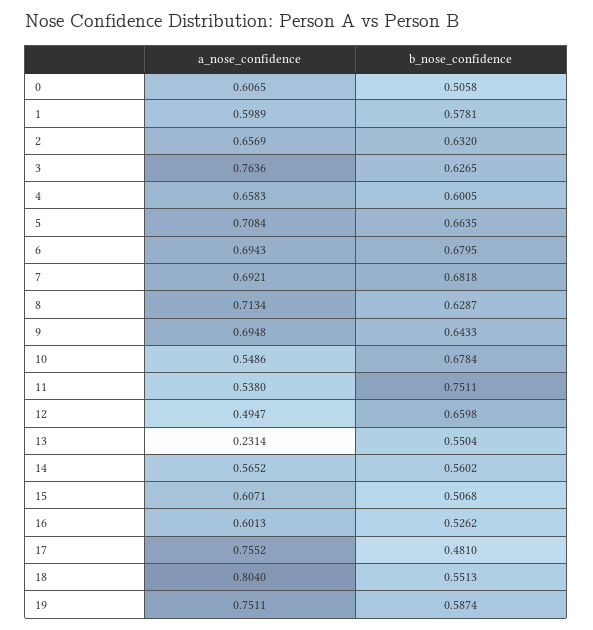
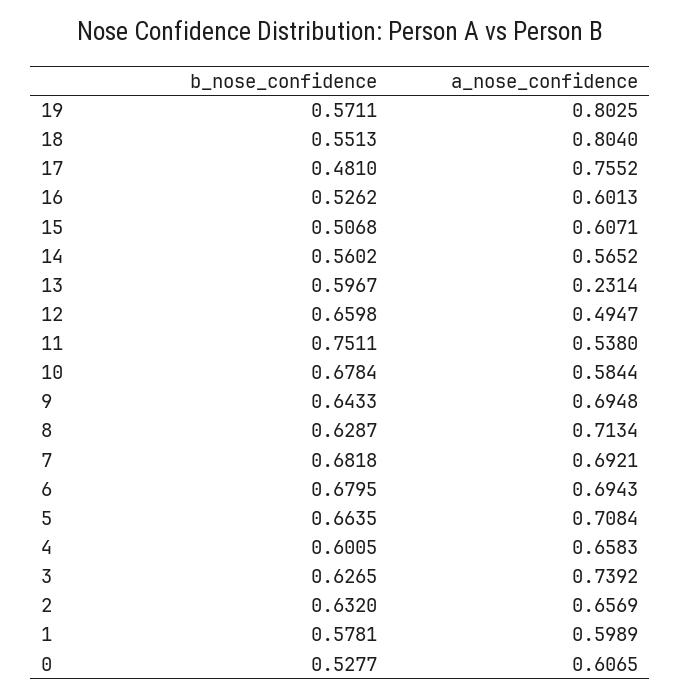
b_nose_confidence, 0: 0.5058 -> 0.5277
a_nose_confidence, 3: 0.7636 -> 0.7392
a_nose_confidence, 10: 0.5486 -> 0.5844
b_nose_confidence, 13: 0.5504 -> 0.5967
a_nose_confidence, 19: 0.7511 -> 0.8025
b_nose_confidence, 19: 0.5874 -> 0.5711

